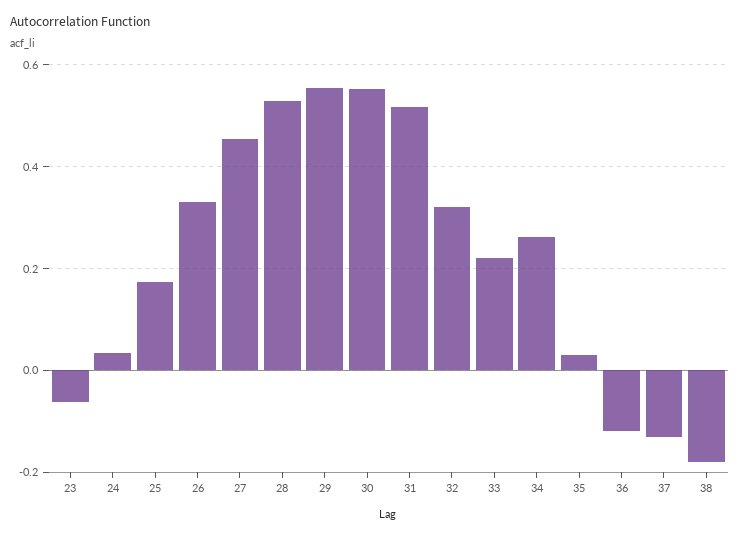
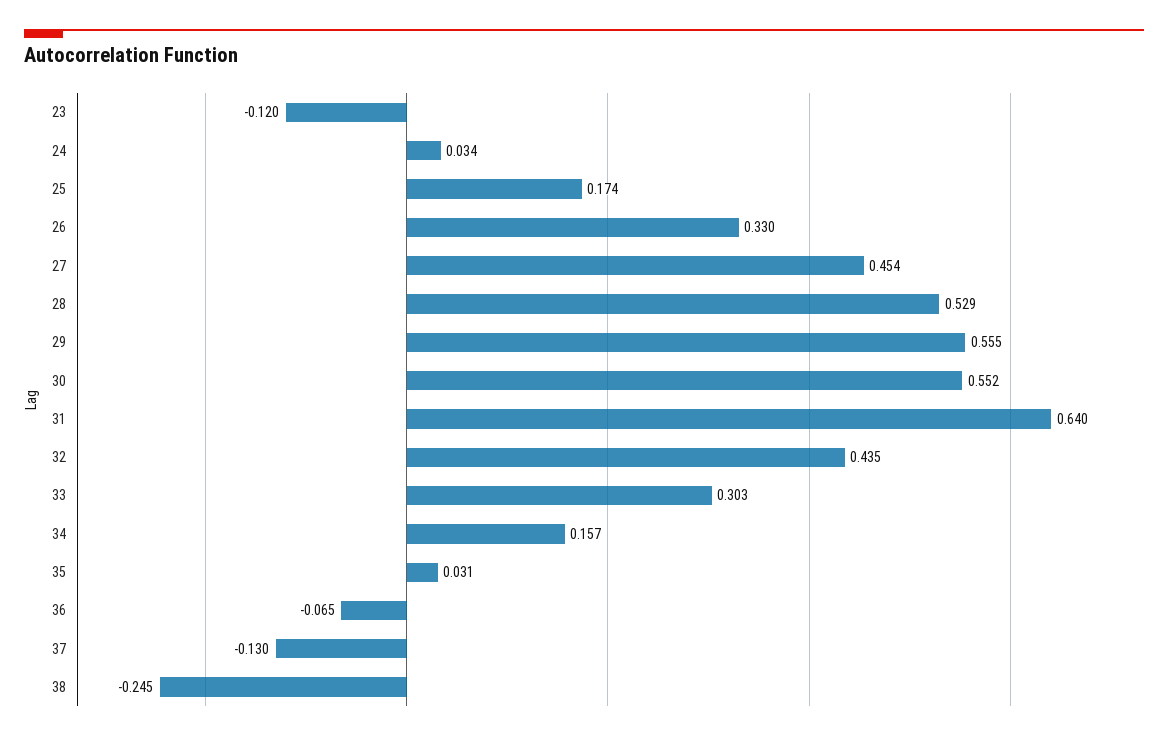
23: -0.06 -> -0.12
31: 0.52 -> 0.64
32: 0.32 -> 0.435
33: 0.22 -> 0.303
34: 0.26 -> 0.157
36: -0.12 -> -0.065
38: -0.18 -> -0.245

